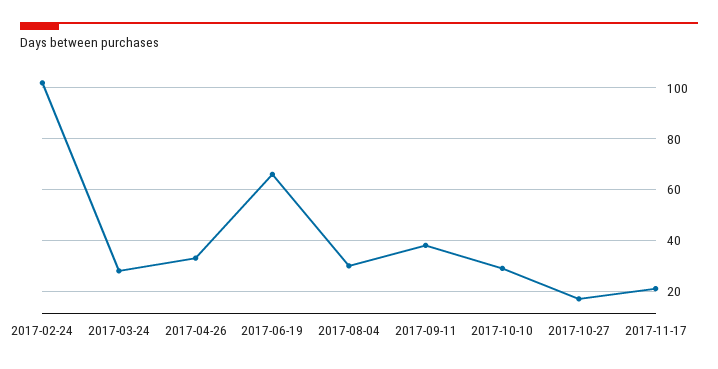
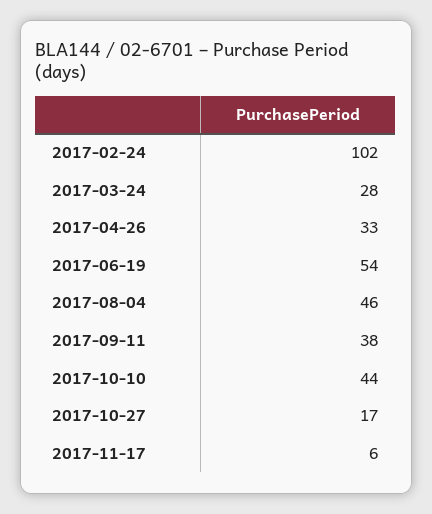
2017-06-19: 65 -> 54
2017-08-04: 30 -> 46
2017-10-10: 30 -> 44
2017-11-17: 20 -> 6

